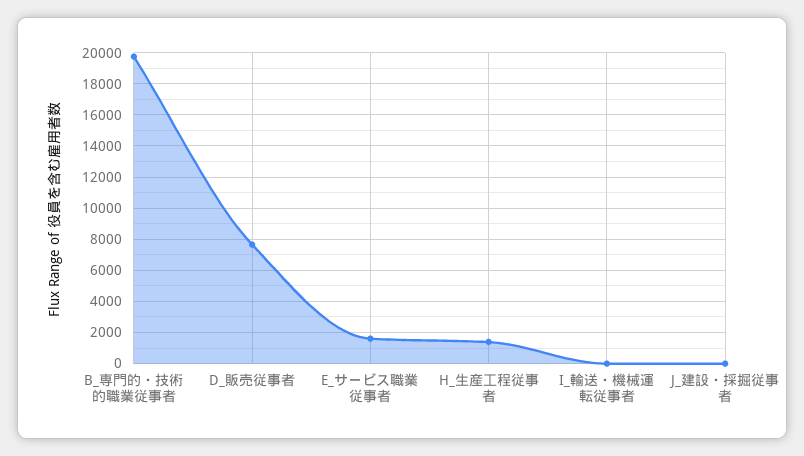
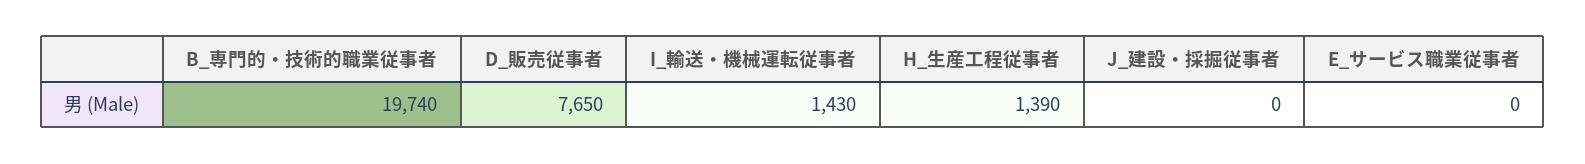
E_サービス職業従事者: 1500 -> 0
I_輸送・機械運転従事者: 0 -> 1430

